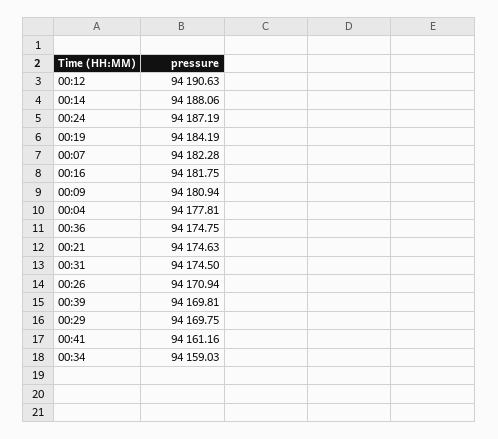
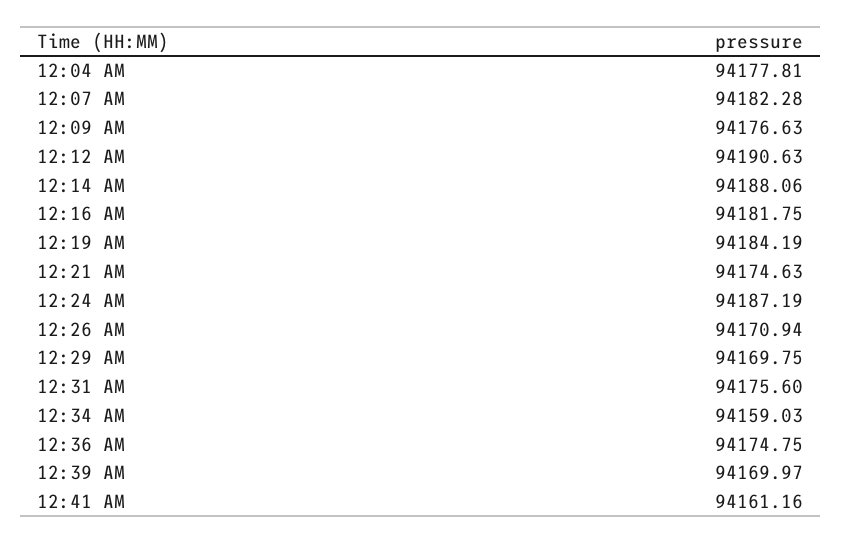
00:09: 94180.94 -> 94176.63
00:31: 94174.5 -> 94175.6
00:39: 94169.81 -> 94169.97

